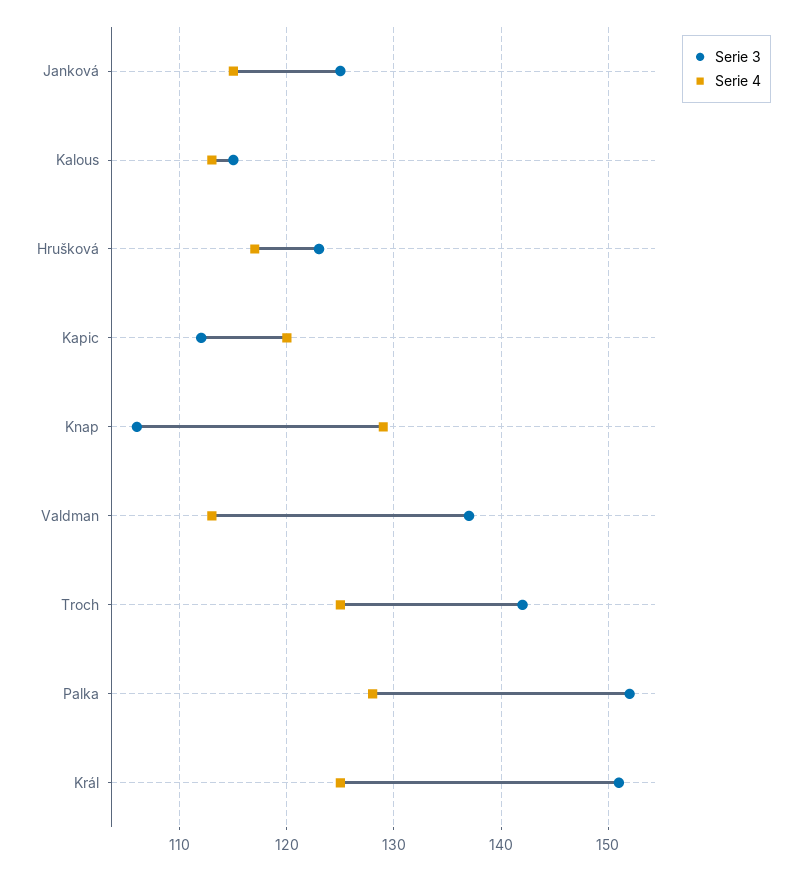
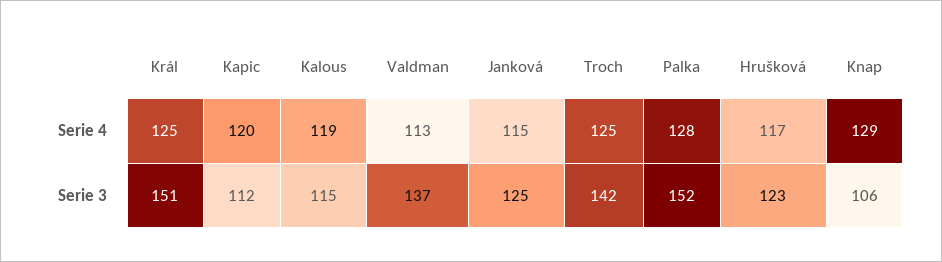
Serie 4, Kalous: 113 -> 119

